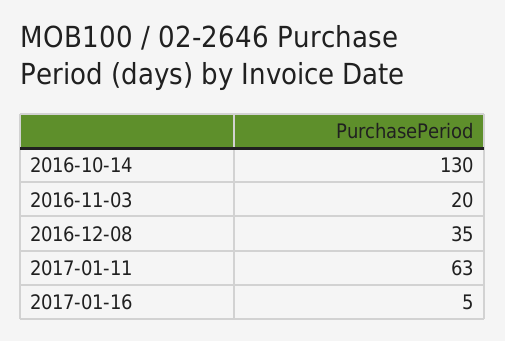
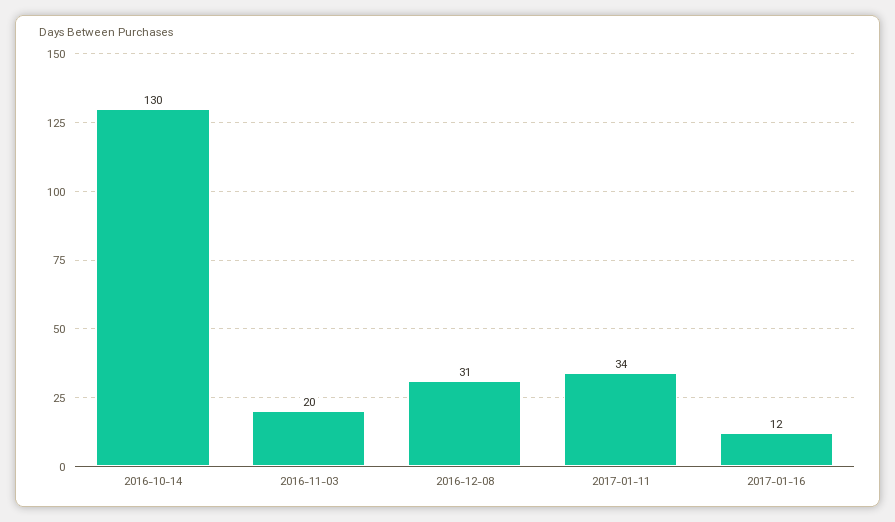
2016-12-08: 35 -> 31
2017-01-11: 63 -> 34
2017-01-16: 5 -> 12

